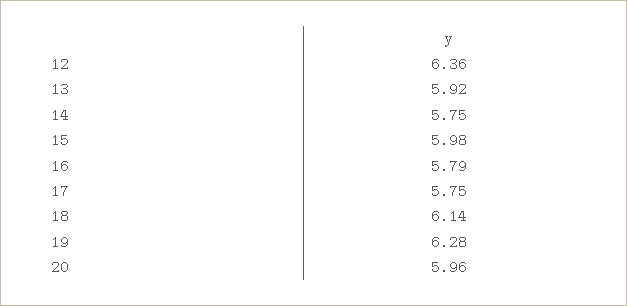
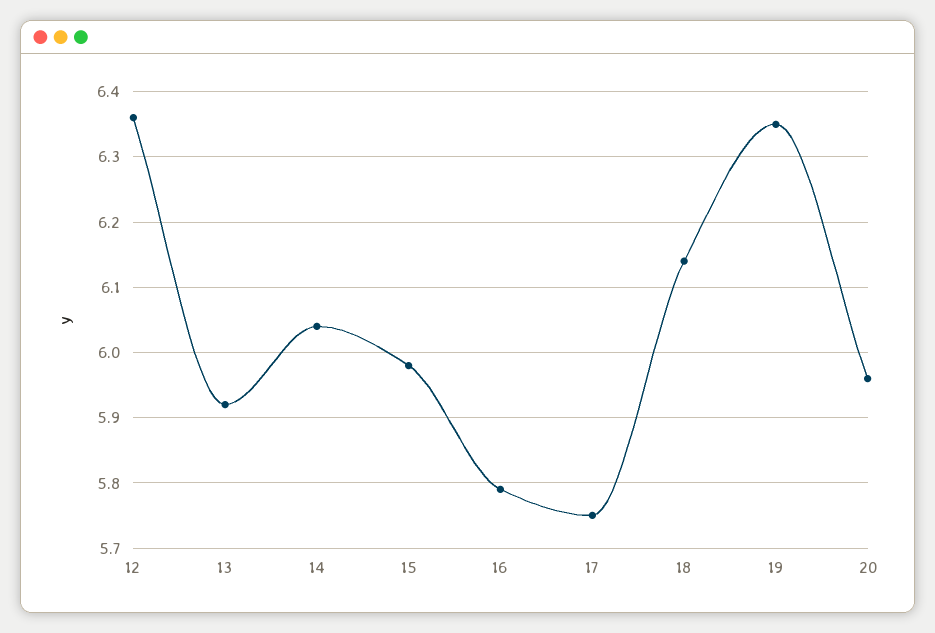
14: 5.75 -> 6.04
19: 6.28 -> 6.35

